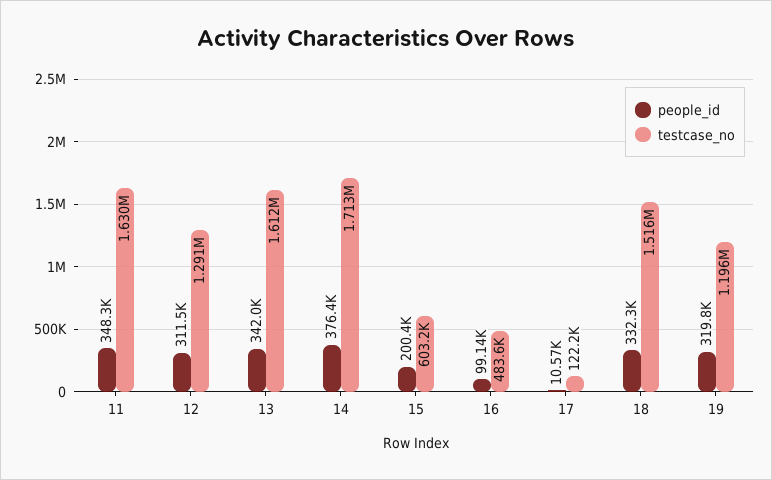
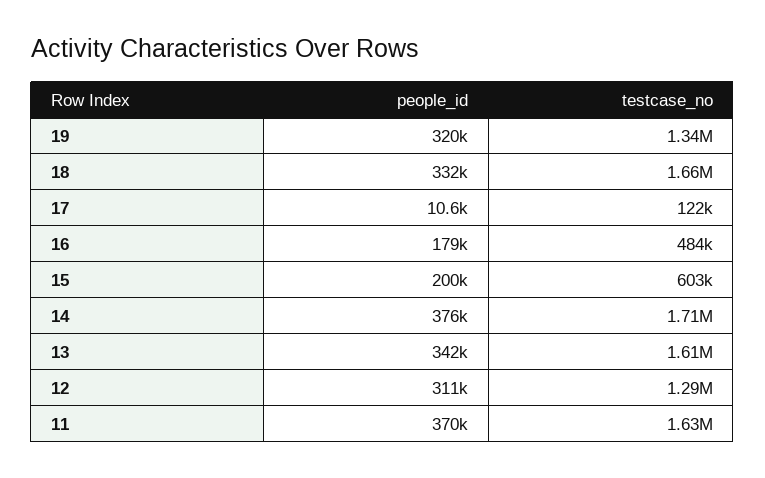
people_id, 11: 348300 -> 370000
people_id, 16: 99140 -> 179000
testcase_no, 18: 1516000 -> 1660000
testcase_no, 19: 1196000 -> 1340000

